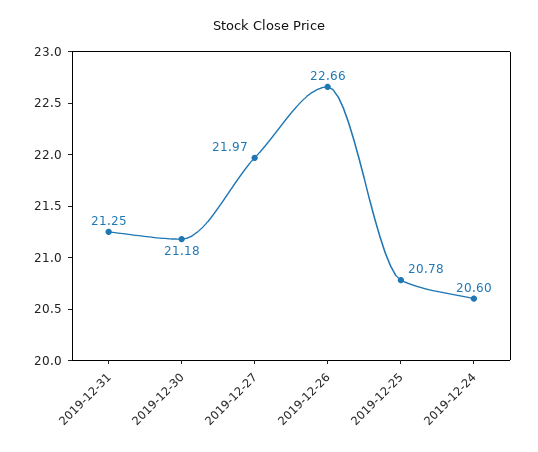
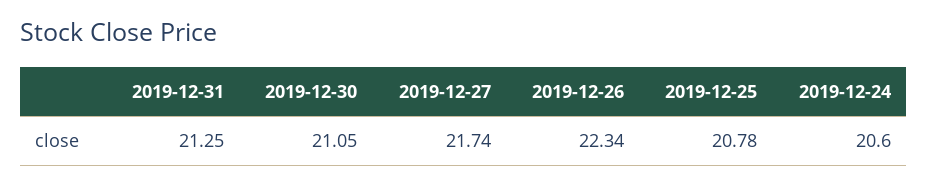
2019-12-30: 21.18 -> 21.05
2019-12-27: 21.97 -> 21.74
2019-12-26: 22.66 -> 22.34

